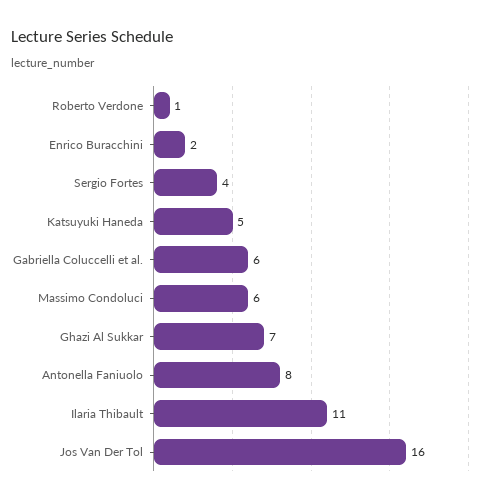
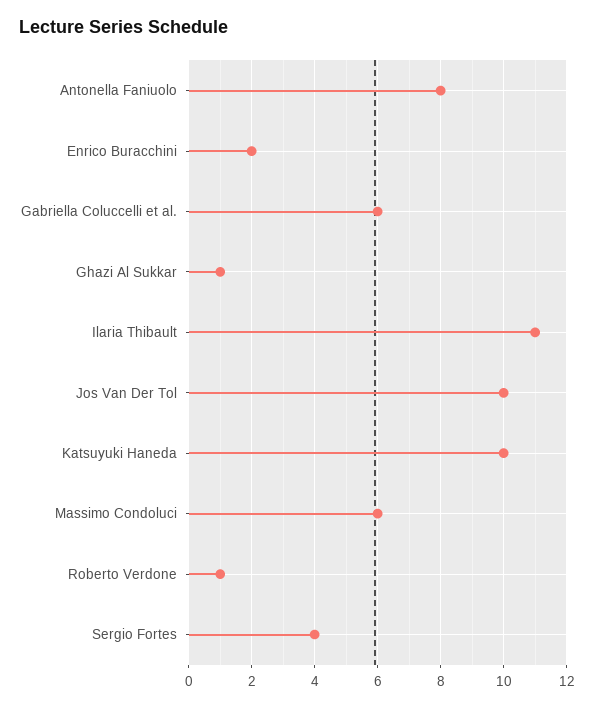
Katsuyuki Haneda: 5 -> 10
Ghazi Al Sukkar: 7 -> 1
Jos Van Der Tol: 16 -> 10

